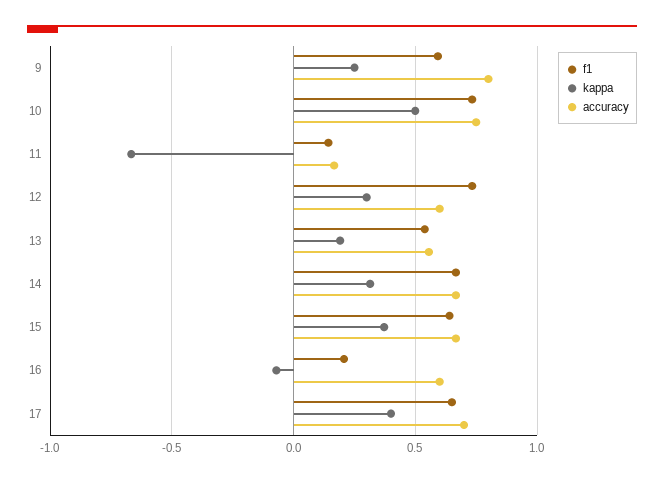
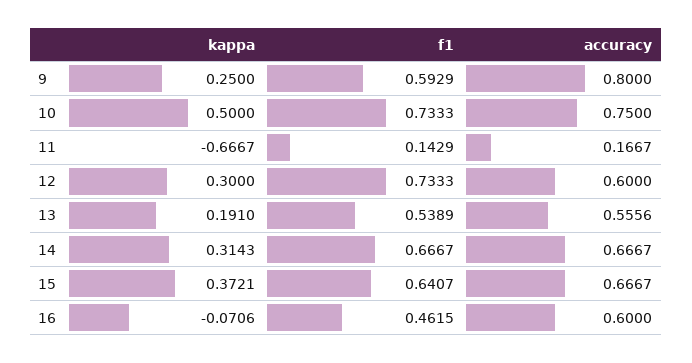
f1, 16: 0.2 -> 0.4615
f1, 17: 0.65 -> none
kappa, 17: 0.4 -> none
accuracy, 17: 0.7 -> none

